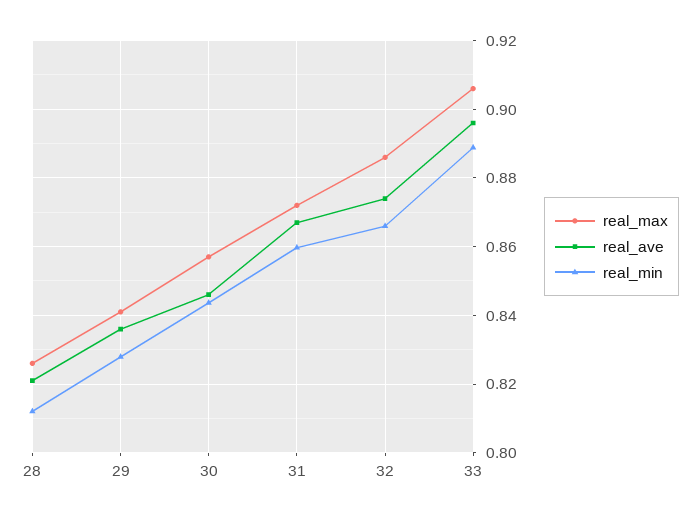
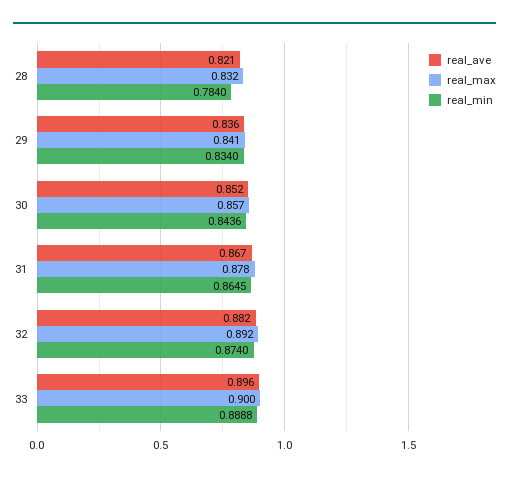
real_max, 28: 0.826 -> 0.832
real_min, 28: 0.812 -> 0.784
real_min, 29: 0.828 -> 0.834
real_ave, 30: 0.846 -> 0.852
real_max, 31: 0.872 -> 0.878
real_min, 31: 0.86 -> 0.8645
real_max, 32: 0.886 -> 0.892
real_ave, 32: 0.874 -> 0.882
real_min, 32: 0.866 -> 0.874
real_max, 33: 0.906 -> 0.9

